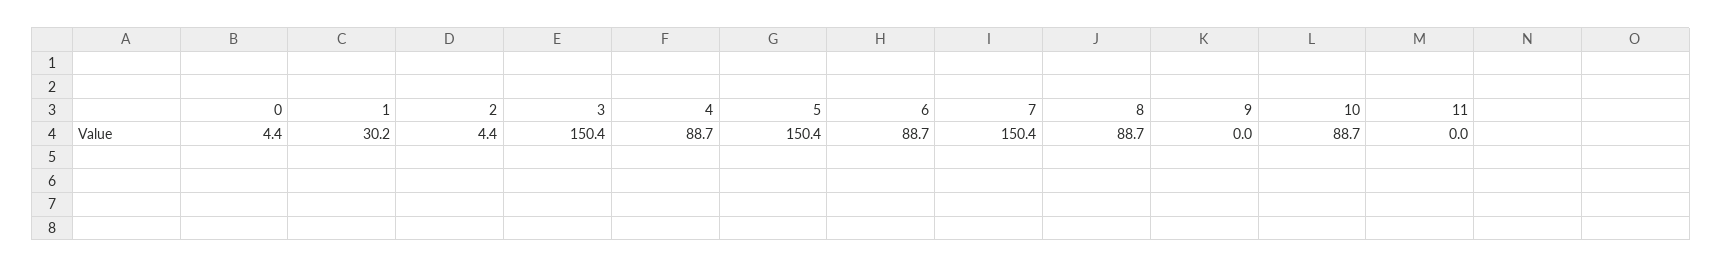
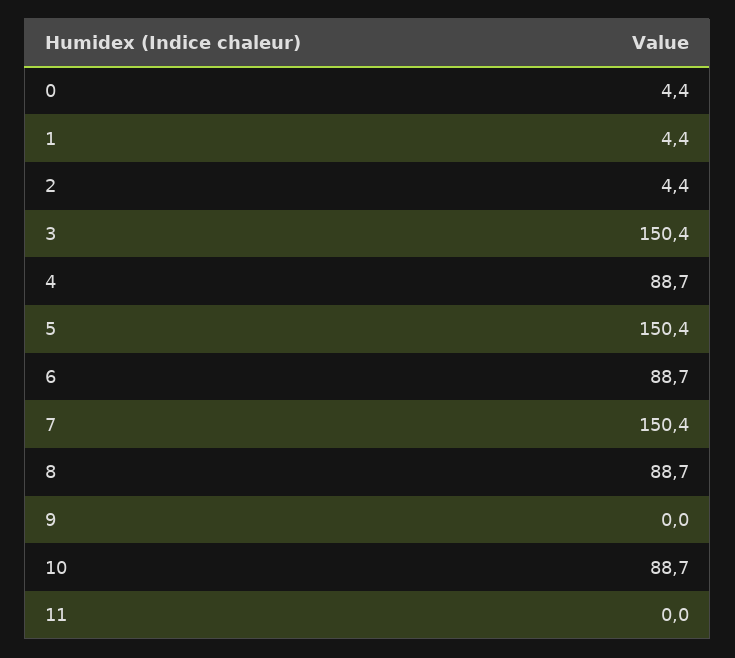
1: 30.2 -> 4.4

